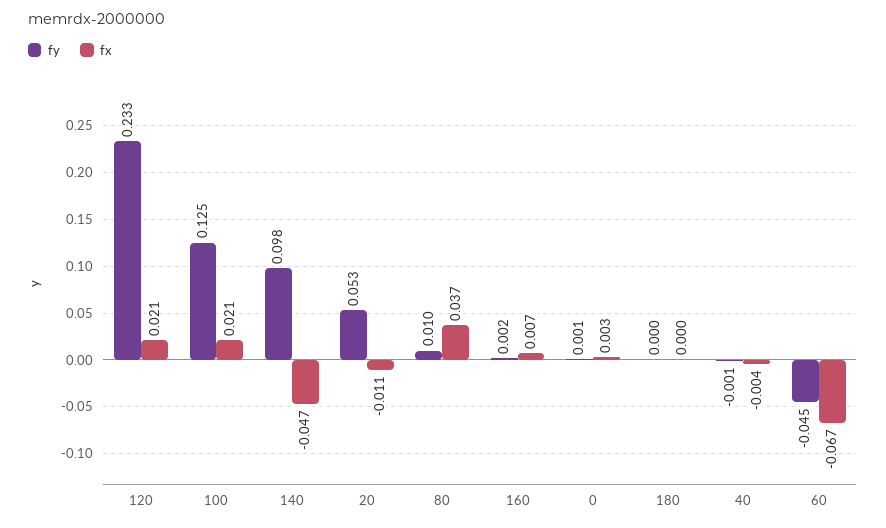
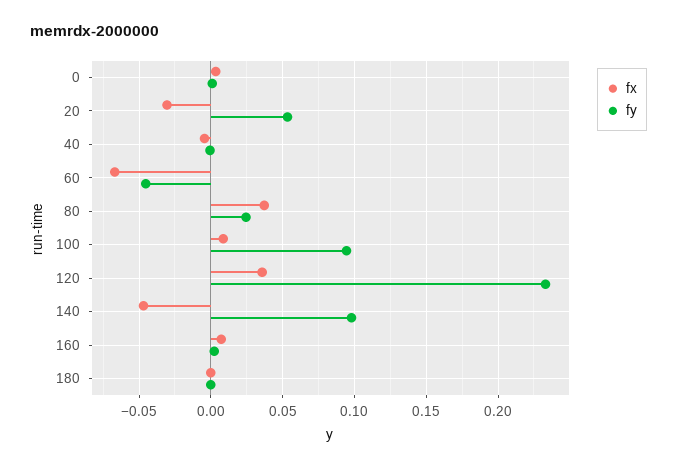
fx, 120: 0.021 -> 0.035
fy, 100: 0.125 -> 0.095
fx, 100: 0.021 -> 0.01
fx, 20: -0.011 -> -0.03
fy, 80: 0.01 -> 0.025

